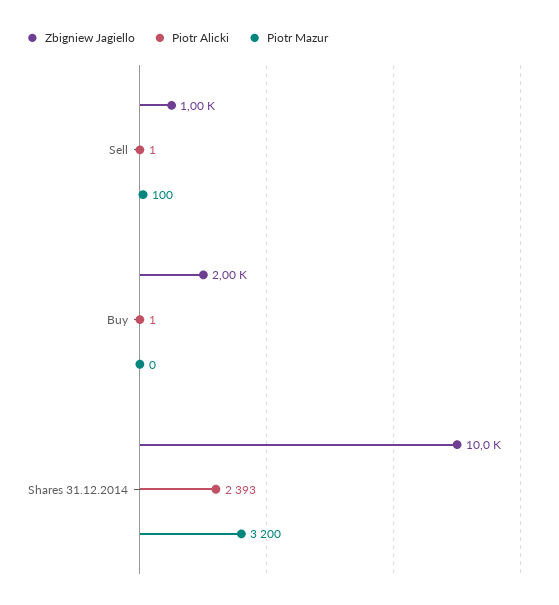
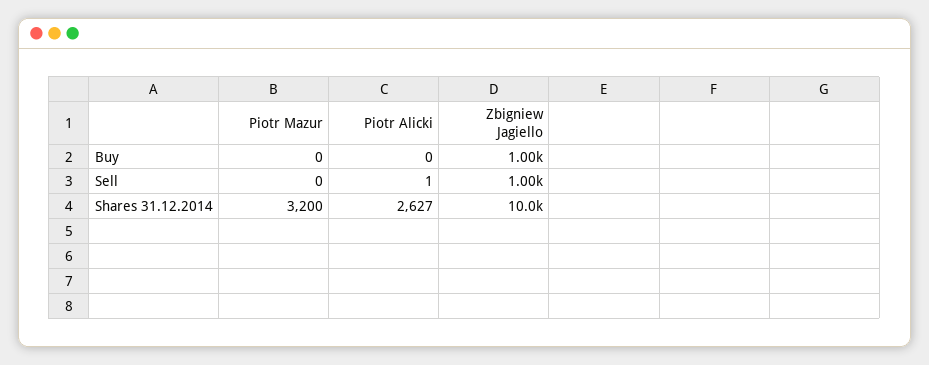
Piotr Mazur, Sell: 100 -> 0
Zbigniew Jagiello, Buy: 2000 -> 1000
Piotr Alicki, Buy: 1 -> 0
Piotr Alicki, Shares 31.12.2014: 2393 -> 2627

